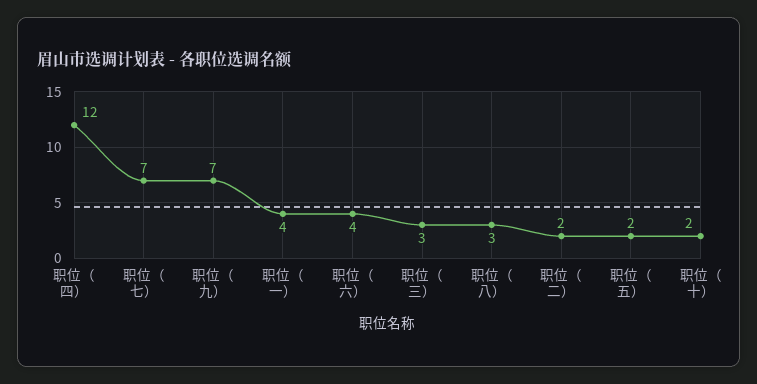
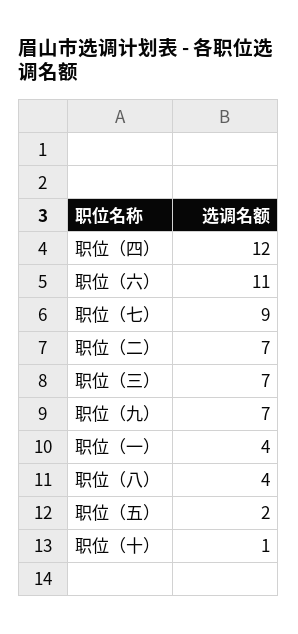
职位（七）: 7 -> 9
职位（六）: 4 -> 11
职位（三）: 3 -> 7
职位（八）: 3 -> 4
职位（二）: 2 -> 7
职位（十）: 2 -> 1

